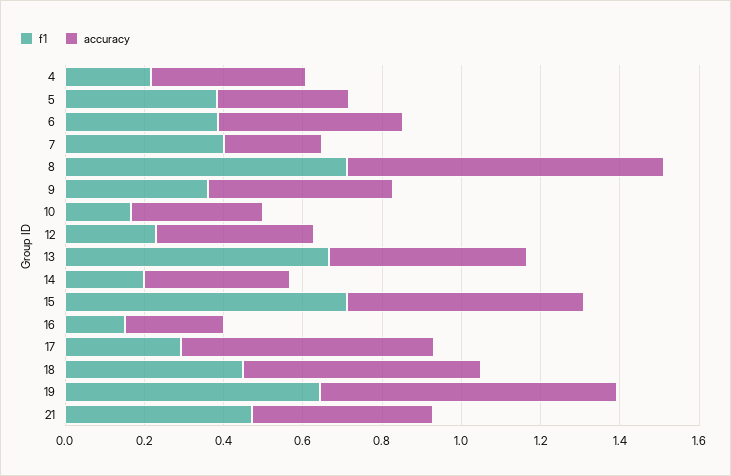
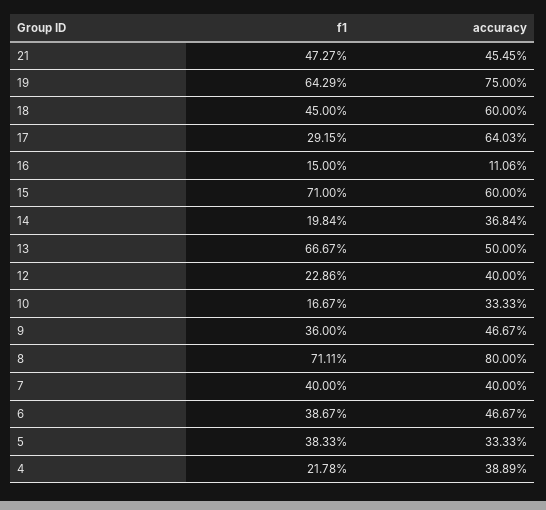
accuracy, 7: 0.25 -> 0.4
accuracy, 16: 0.25 -> 0.1106

